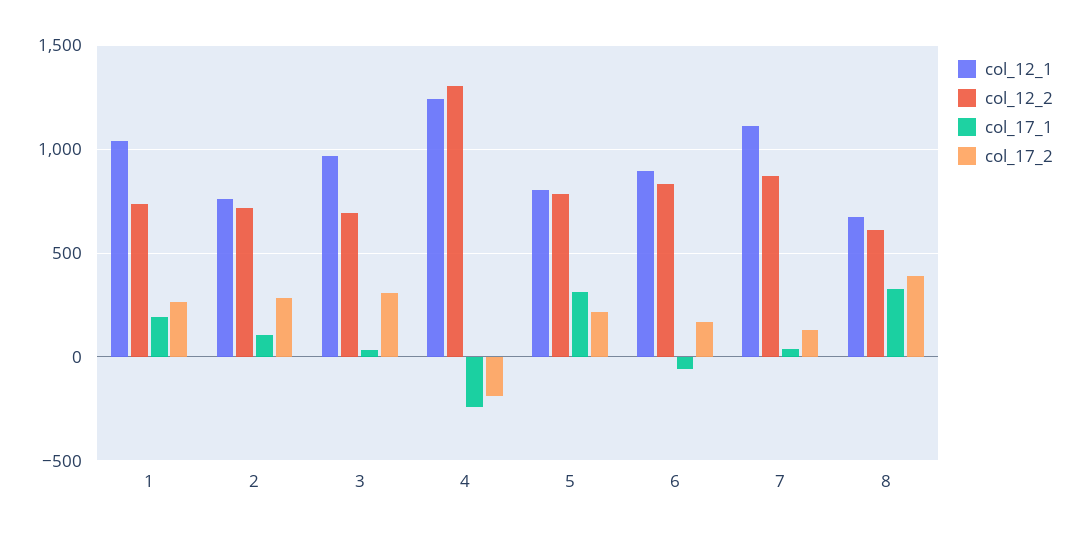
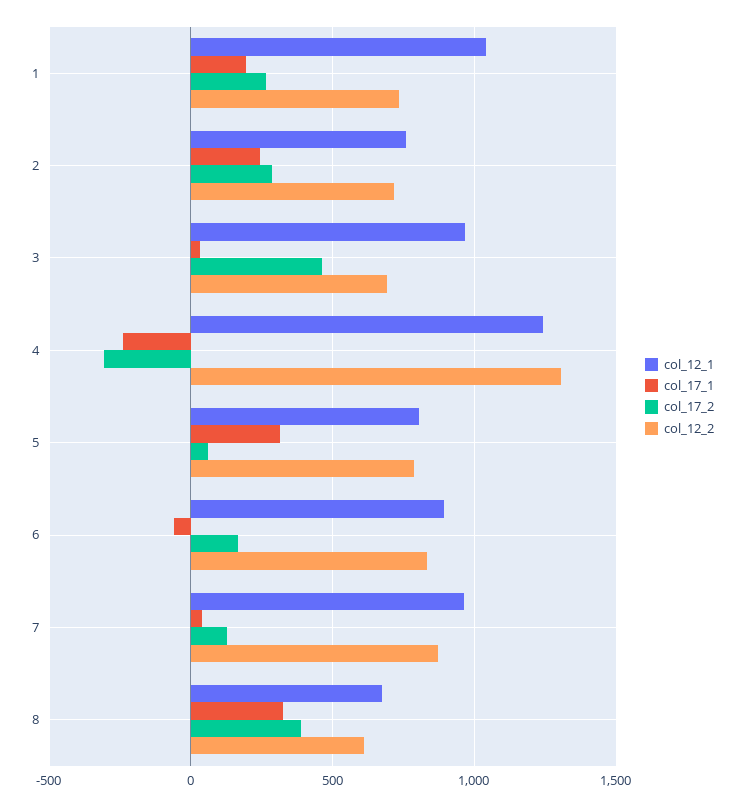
col_17_1, 2: 100 -> 250
col_17_2, 3: 300 -> 450
col_17_2, 4: -200 -> -300
col_17_2, 5: 200 -> 50
col_12_1, 7: 1100 -> 950

